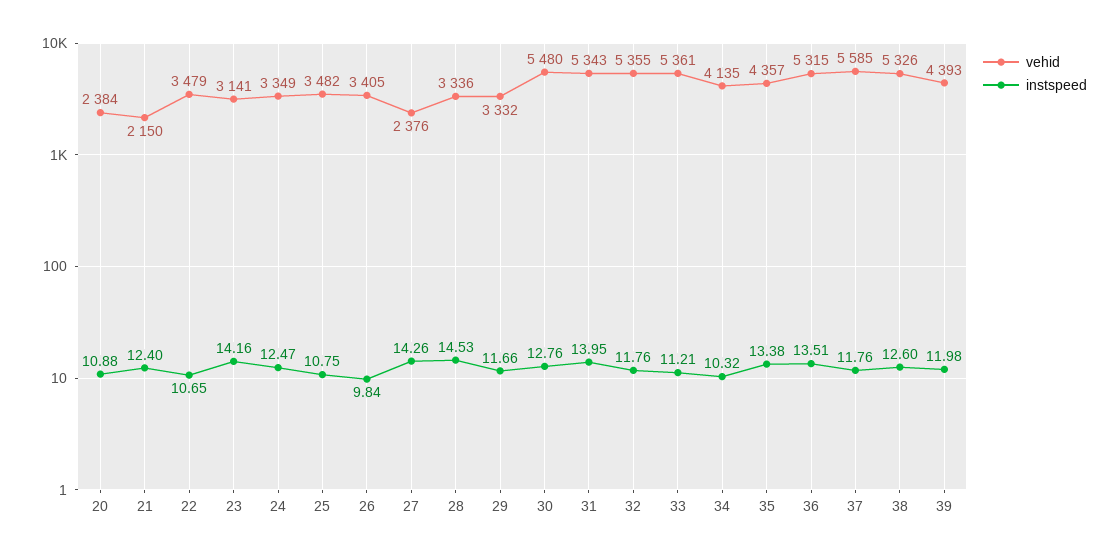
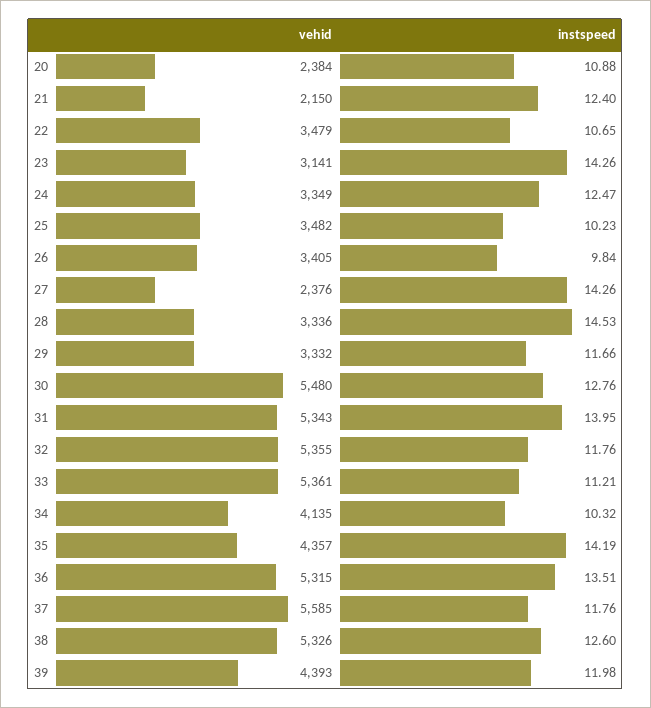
instspeed, 23: 14.16 -> 14.26
instspeed, 25: 10.75 -> 10.23
instspeed, 35: 13.38 -> 14.19

